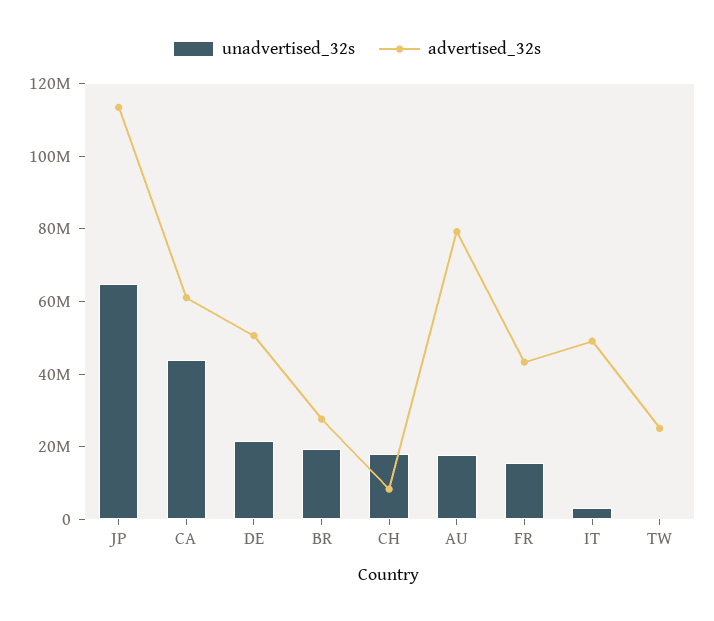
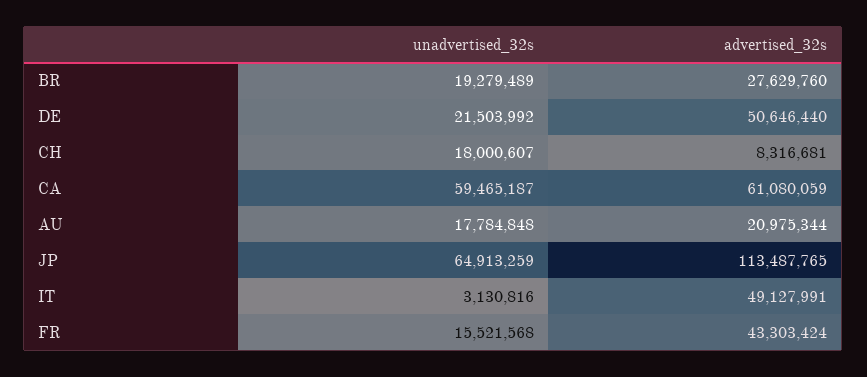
unadvertised_32s, CA: 45000000 -> 59465187
advertised_32s, AU: 80000000 -> 20975344
unadvertised_32s, TW: 0 -> none
advertised_32s, TW: 25000000 -> none

